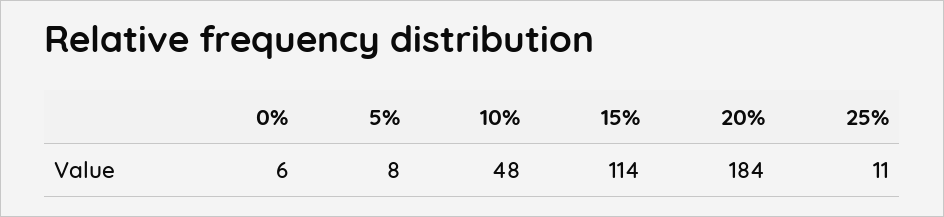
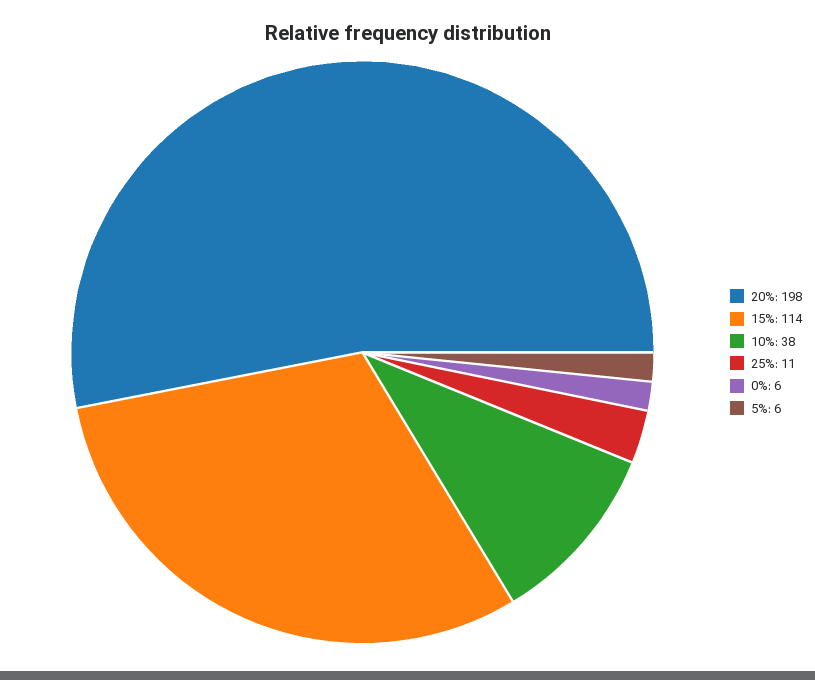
5%: 8 -> 6
10%: 48 -> 38
20%: 184 -> 198

